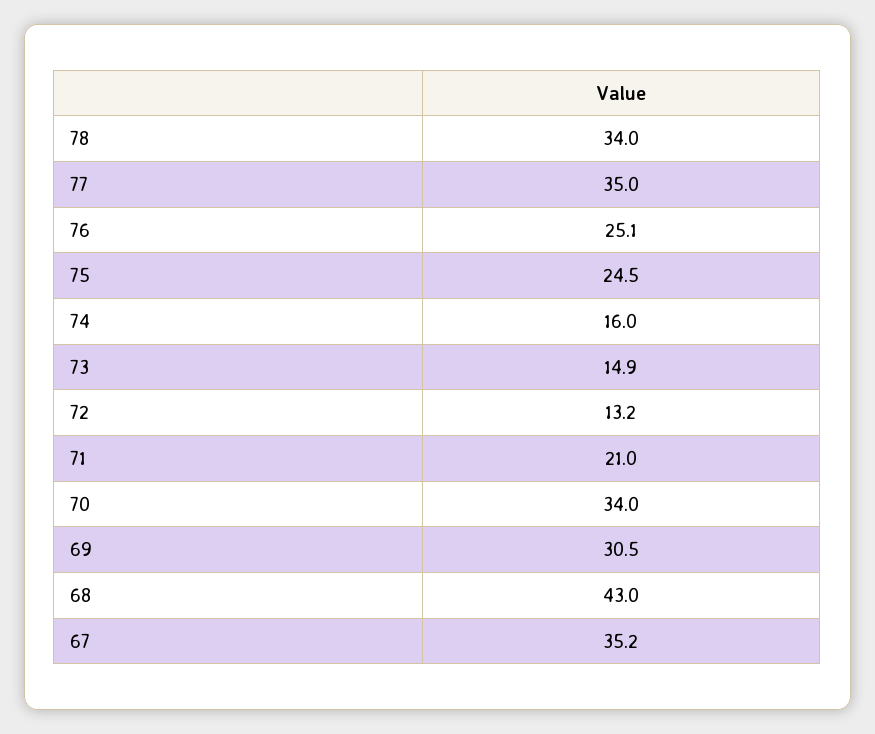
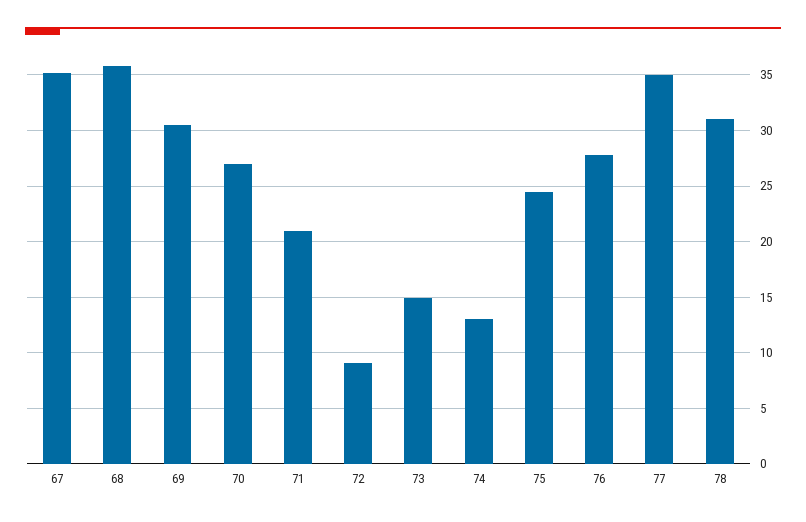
78: 34 -> 31
76: 25.1 -> 28
74: 16 -> 13
72: 13.2 -> 9
70: 34 -> 27
68: 43 -> 36

